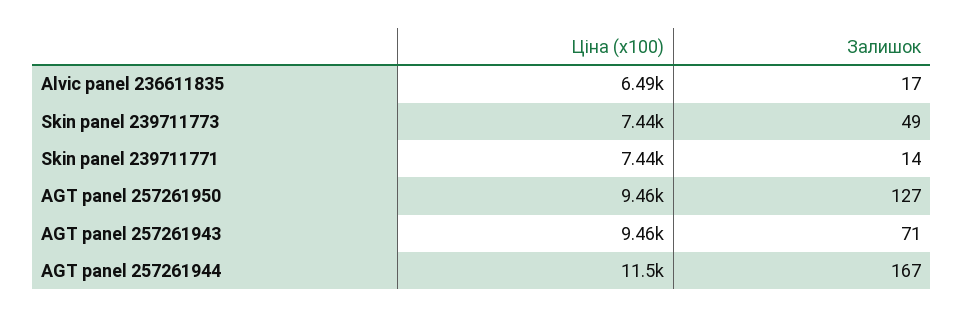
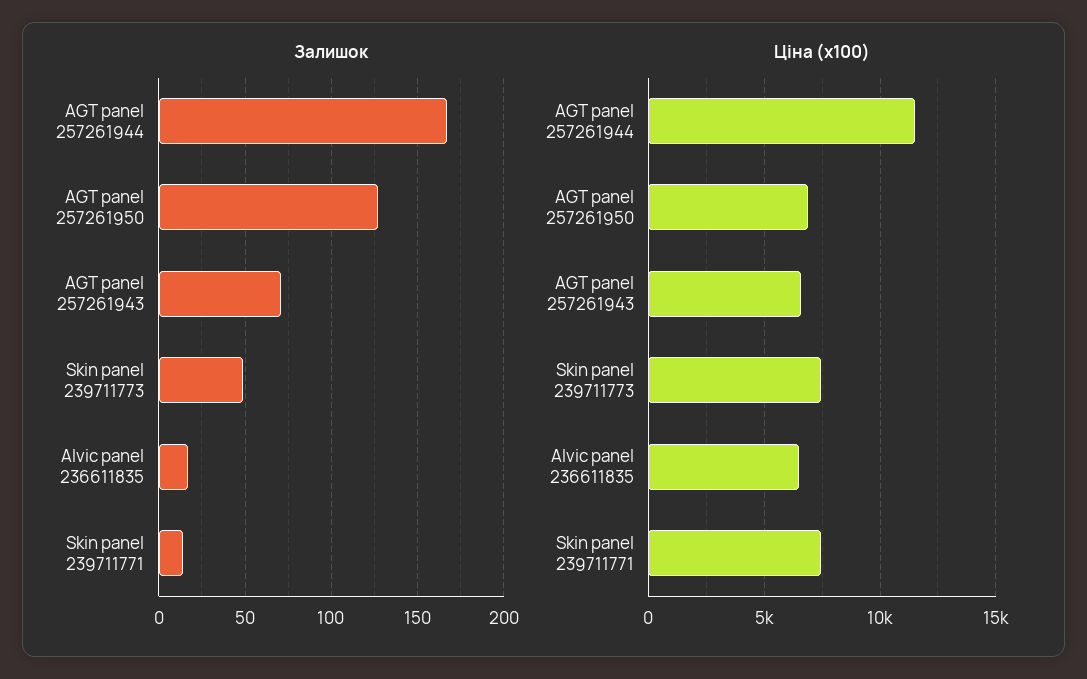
Ціна (x100), AGT panel 257261950: 9460 -> 7000
Ціна (x100), AGT panel 257261943: 9460 -> 6500

